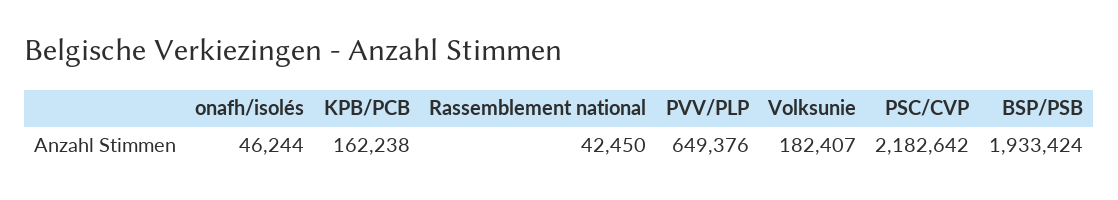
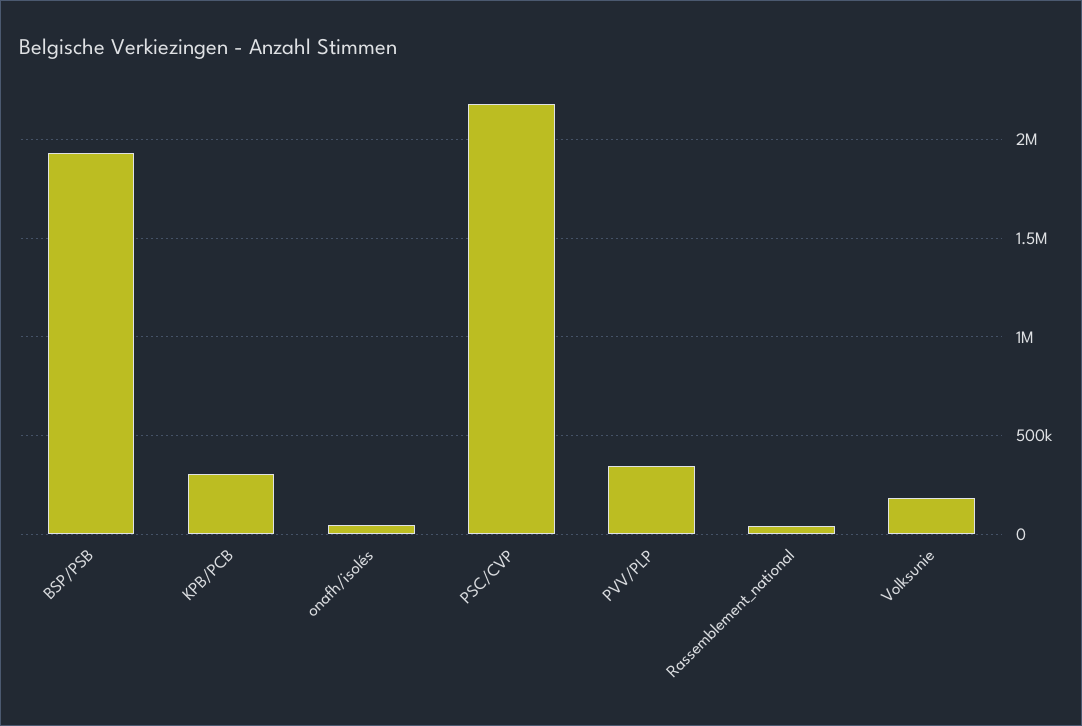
KPB/PCB: 162238 -> 300000
PVV/PLP: 649376 -> 350000

